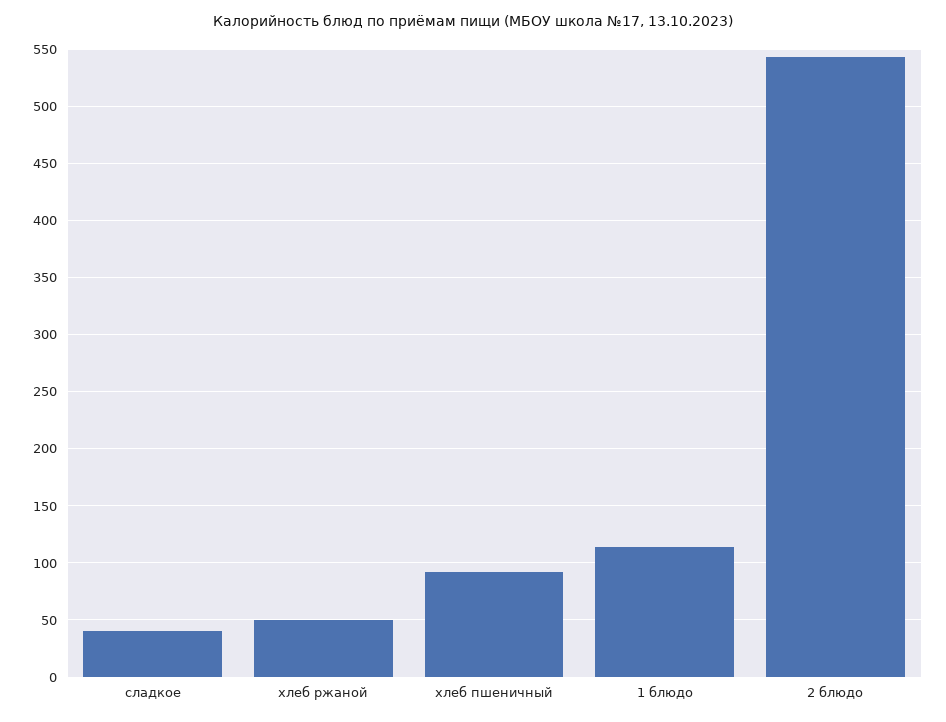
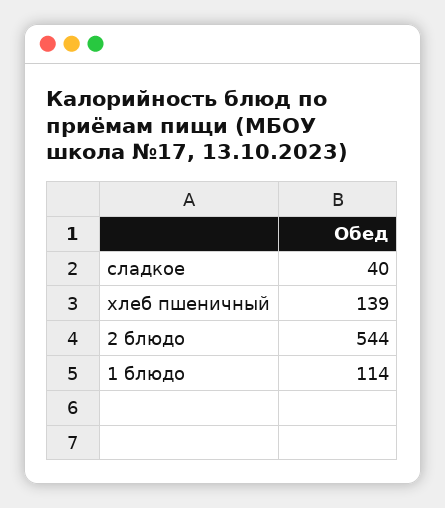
хлеб ржаной: 50 -> none
хлеб пшеничный: 90 -> 139

